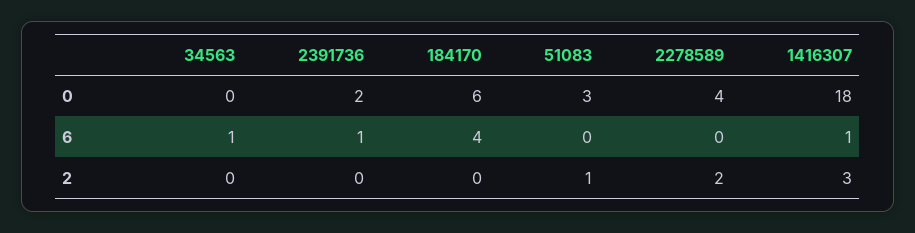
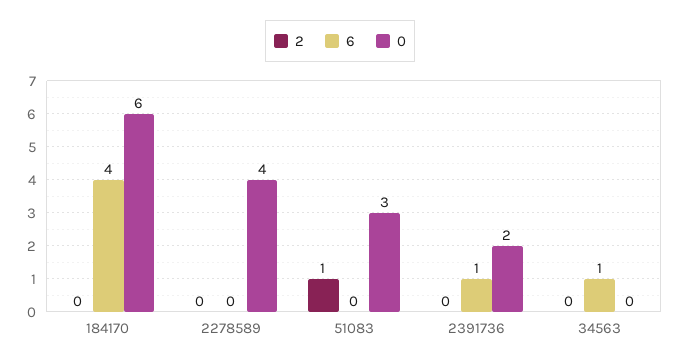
0, 1416307: 18 -> none
6, 1416307: 1 -> none
2, 2278589: 2 -> 0
2, 1416307: 3 -> none

